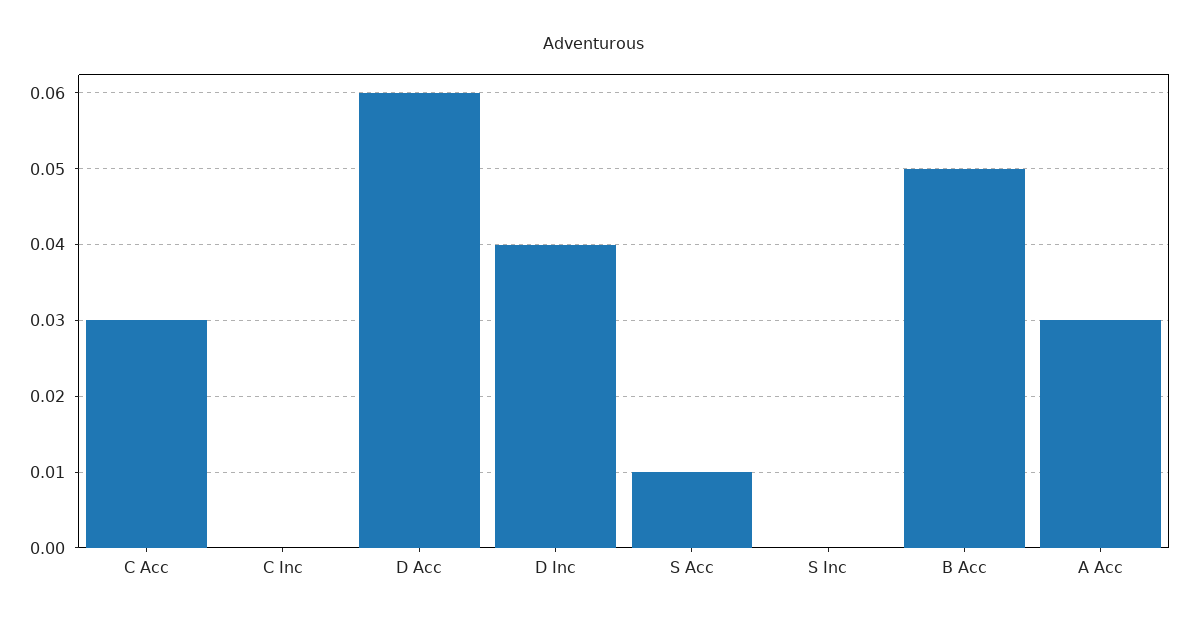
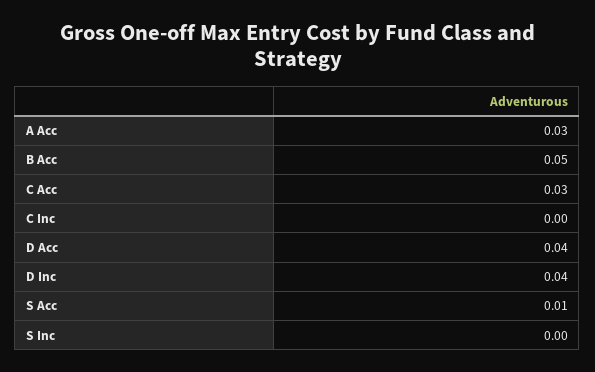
D Acc: 0.06 -> 0.04

